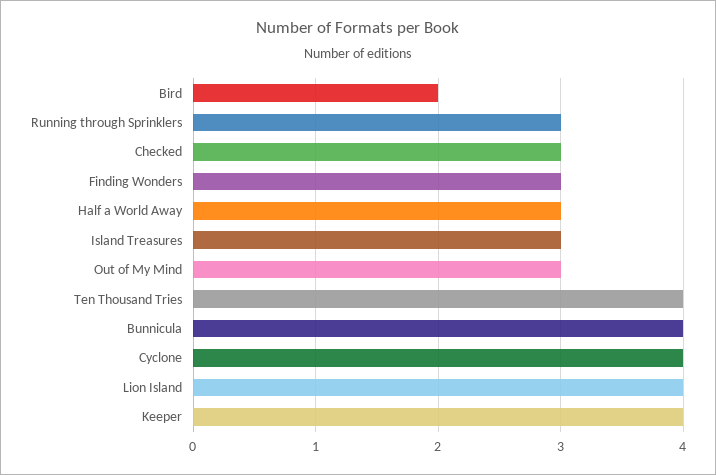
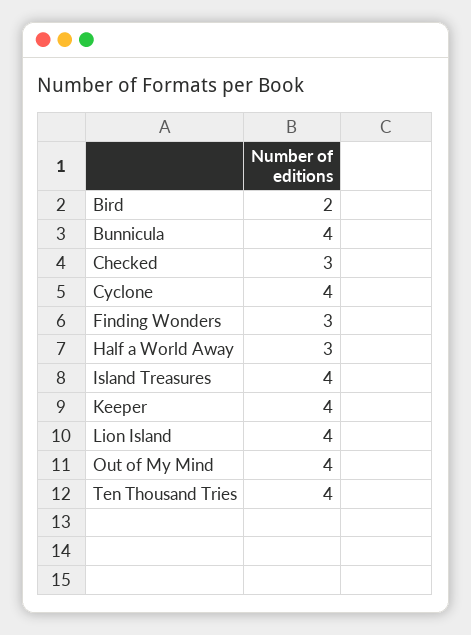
Running through Sprinklers: 3 -> none
Island Treasures: 3 -> 4
Out of My Mind: 3 -> 4

